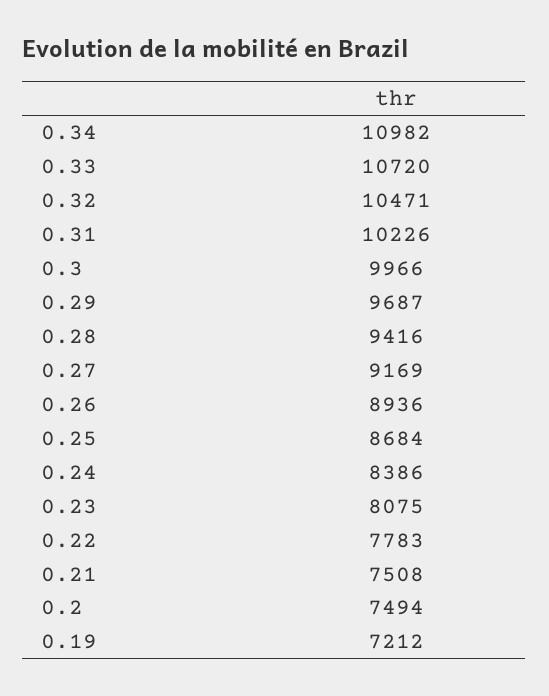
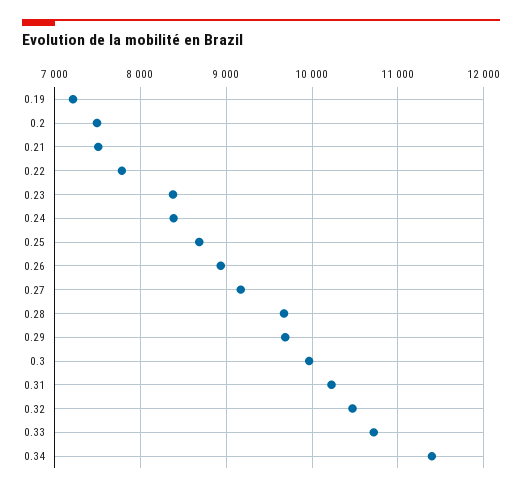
0.34: 10982 -> 11400
0.28: 9416 -> 9700
0.23: 8075 -> 8400

